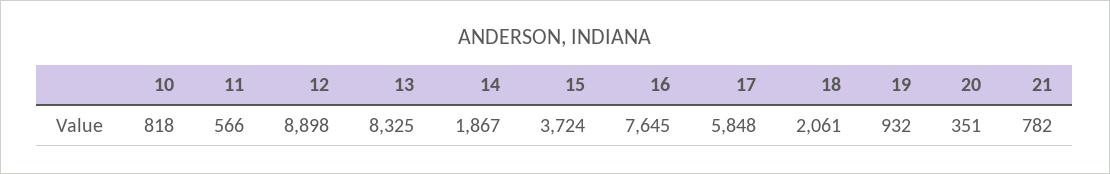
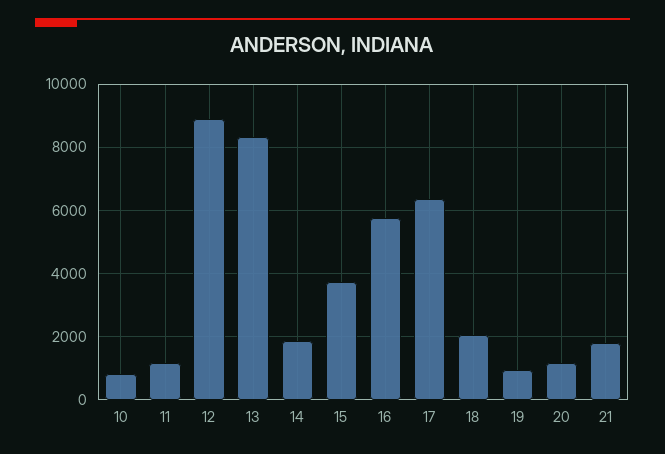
11: 566 -> 1200
16: 7645 -> 5800
17: 5848 -> 6400
20: 351 -> 1200
21: 782 -> 1800

